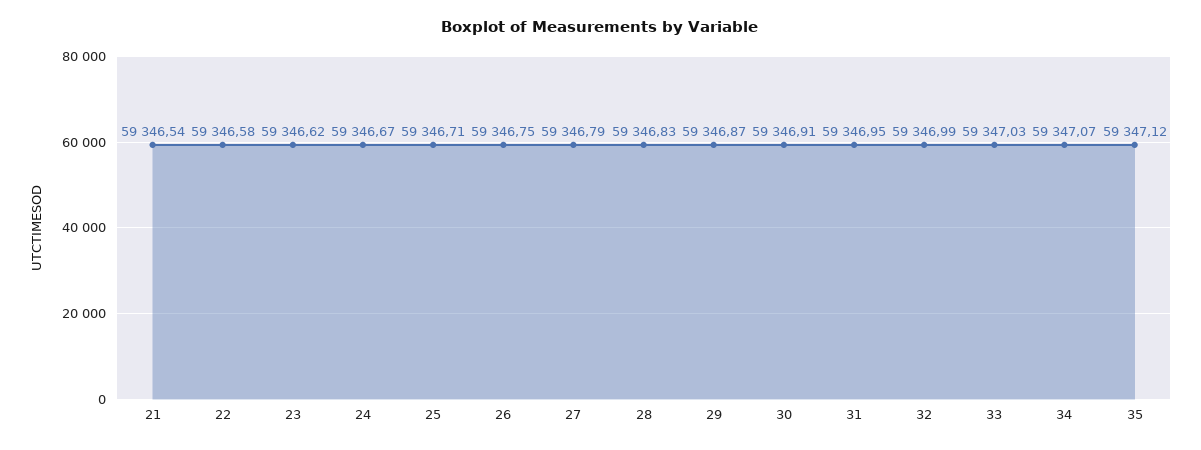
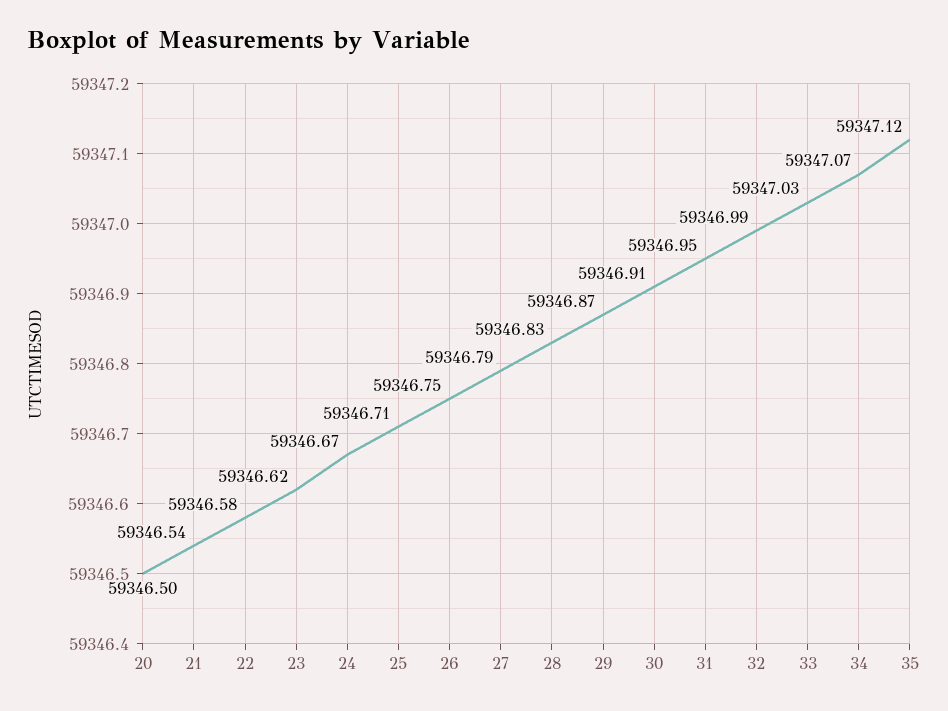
20: none -> 59346.5

